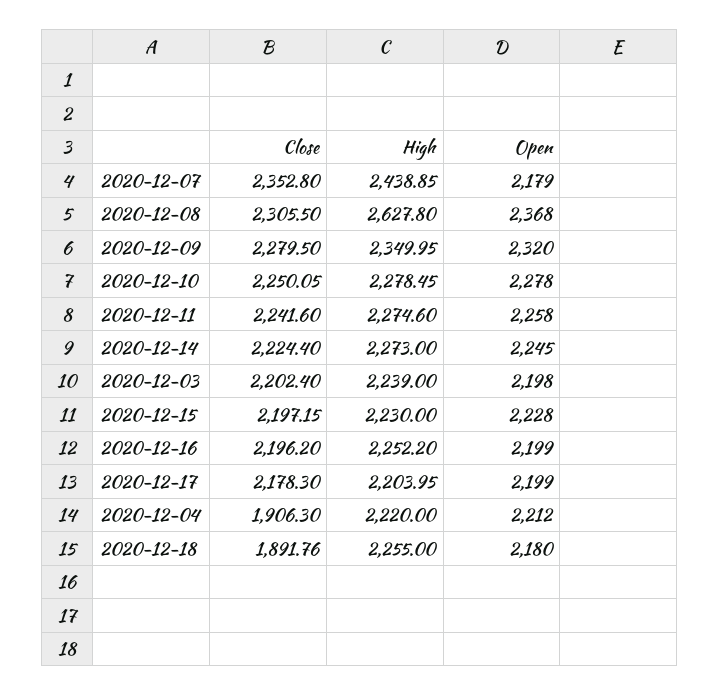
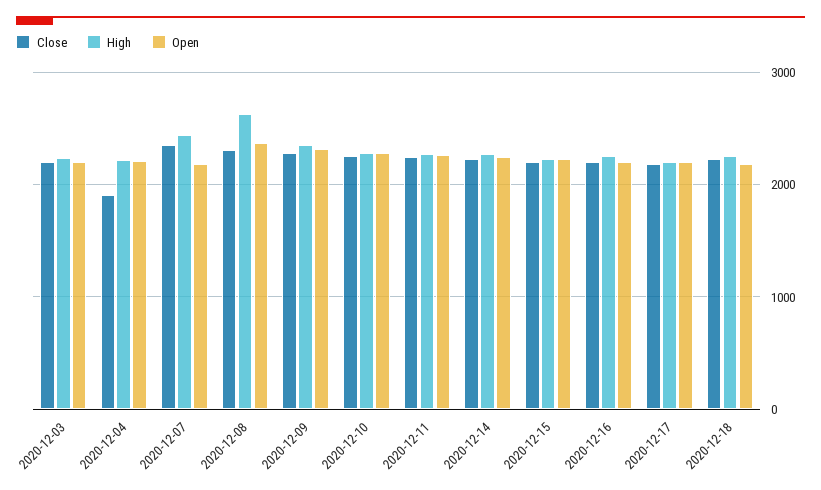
Close, 2020-12-18: 1891.76 -> 2200

